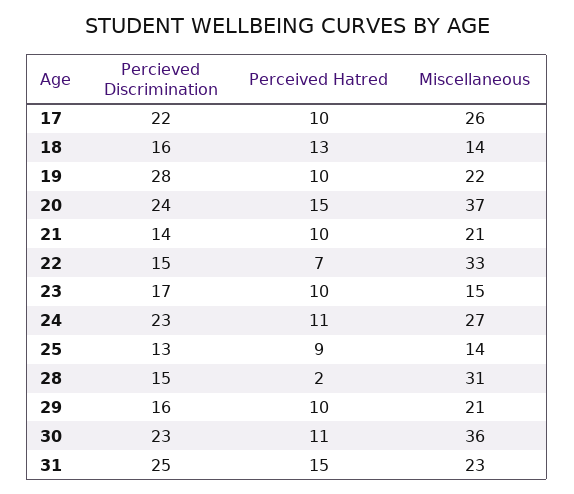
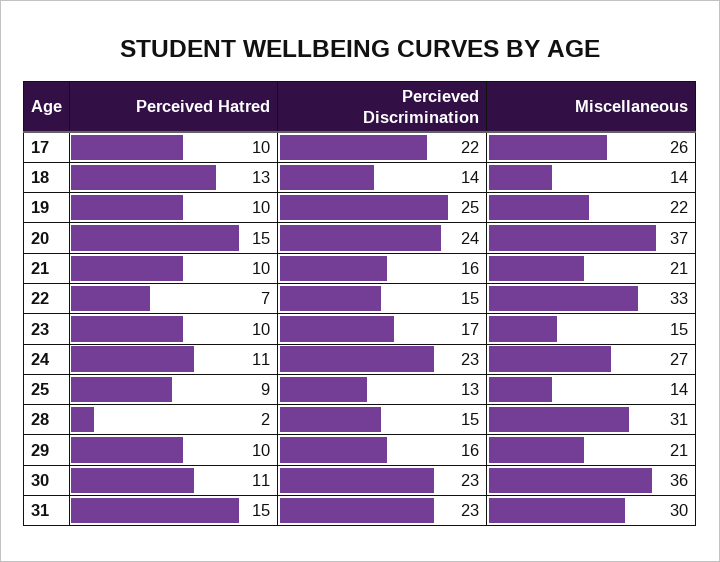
Percieved Discrimination, 18: 16 -> 14
Percieved Discrimination, 19: 28 -> 25
Percieved Discrimination, 21: 14 -> 16
Percieved Discrimination, 31: 25 -> 23
Miscellaneous, 31: 23 -> 30

